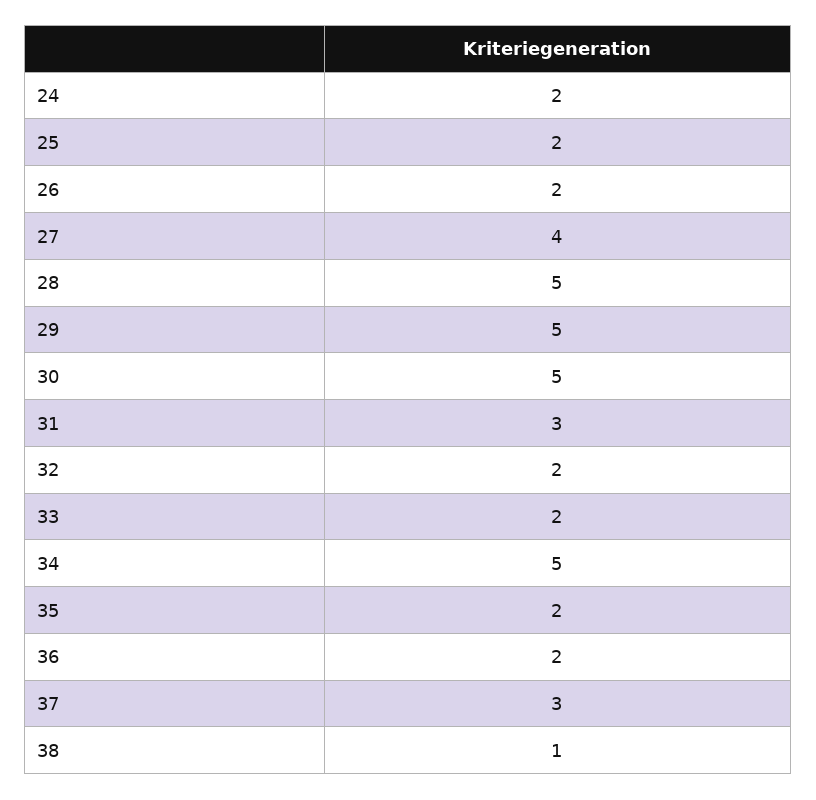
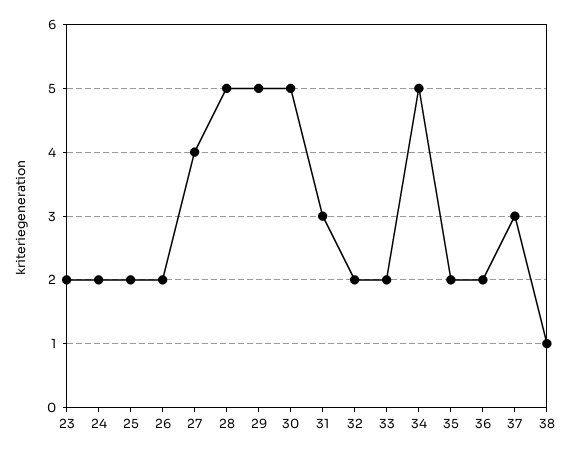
23: none -> 2

